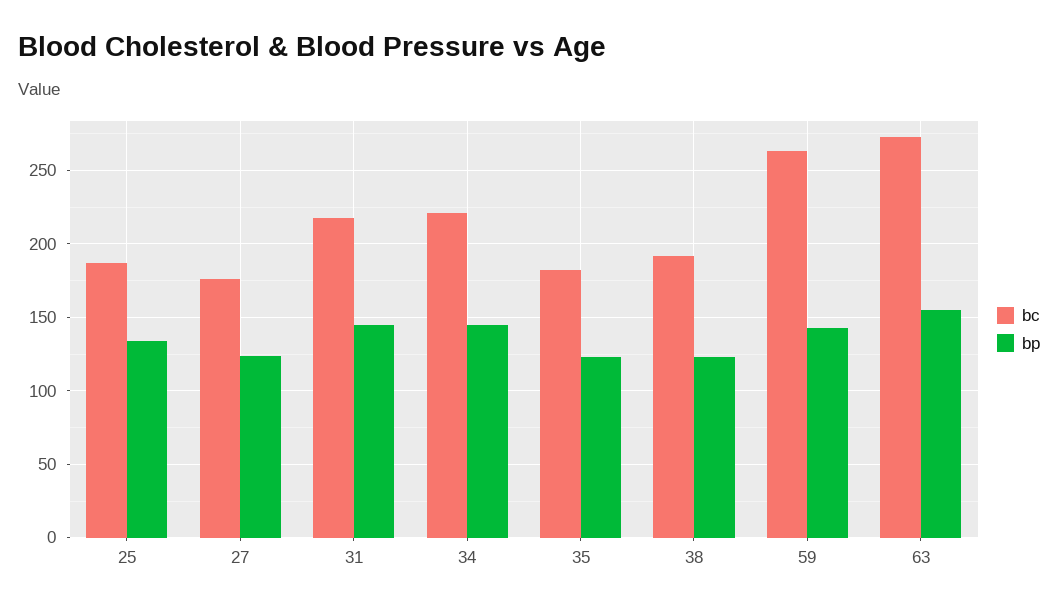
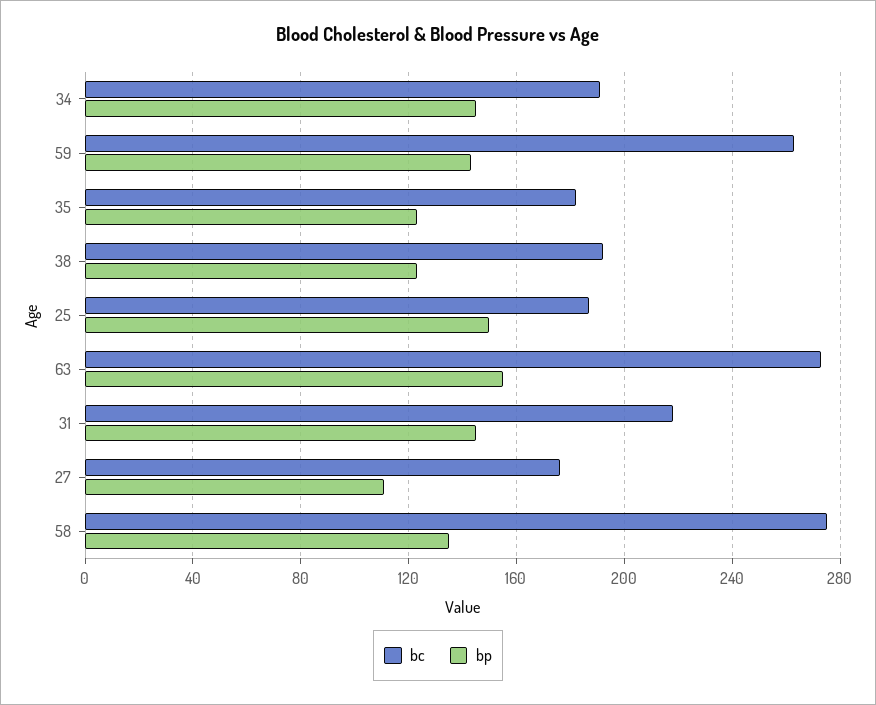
bp, 25: 135 -> 150
bp, 27: 125 -> 110
bc, 34: 220 -> 190
bc, 58: none -> 275
bp, 58: none -> 135

